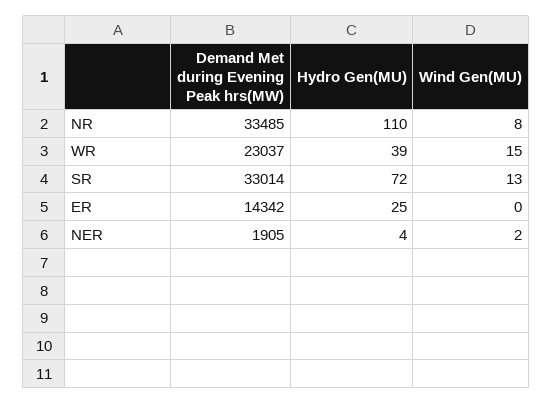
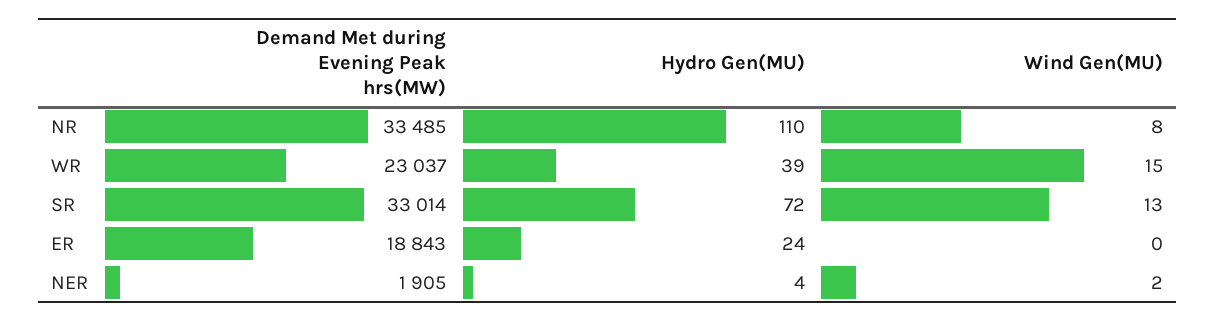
Demand Met during Evening Peak hrs(MW), ER: 14342 -> 18843
Hydro Gen(MU), ER: 25 -> 24

